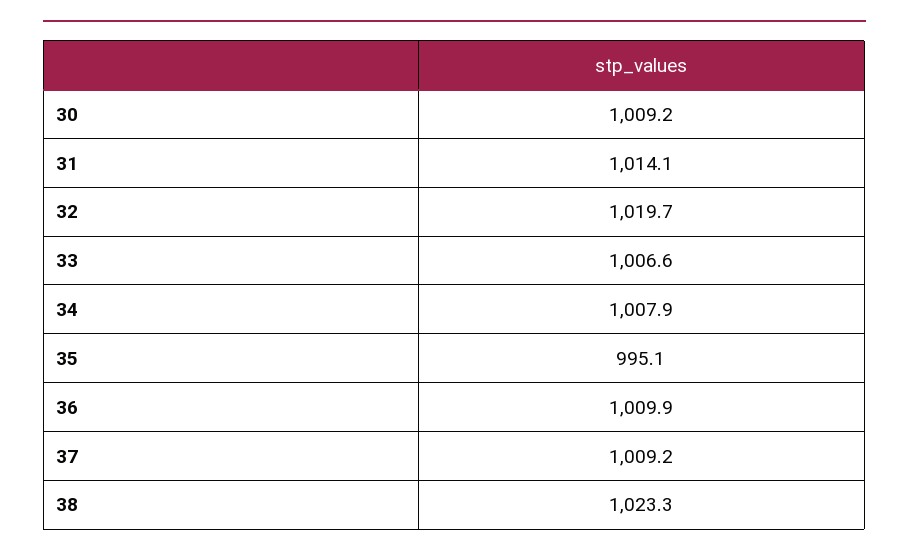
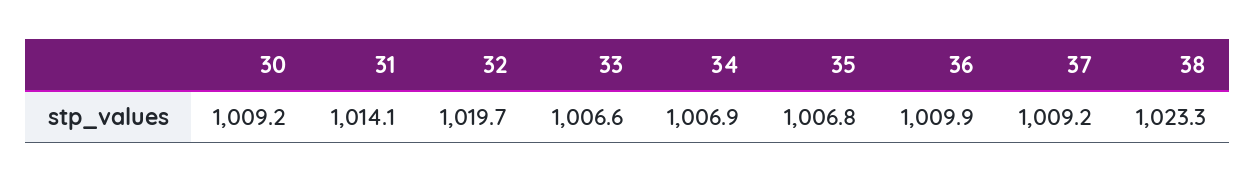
34: 1007.9 -> 1006.9
35: 995.1 -> 1006.8

